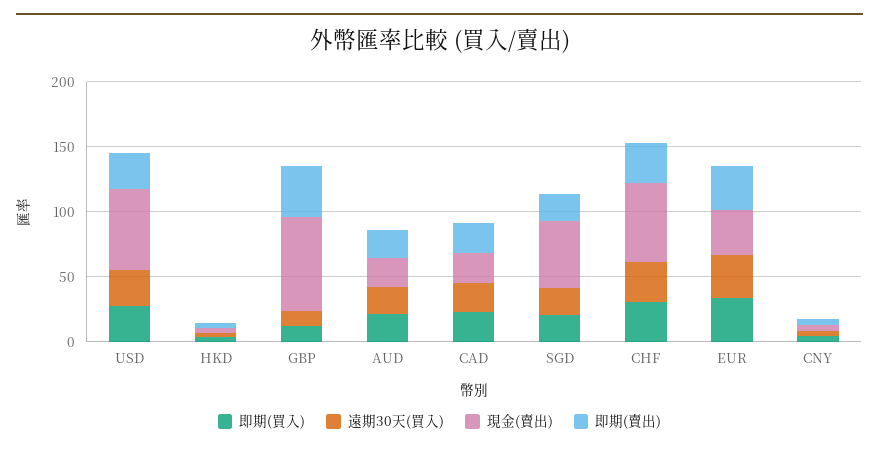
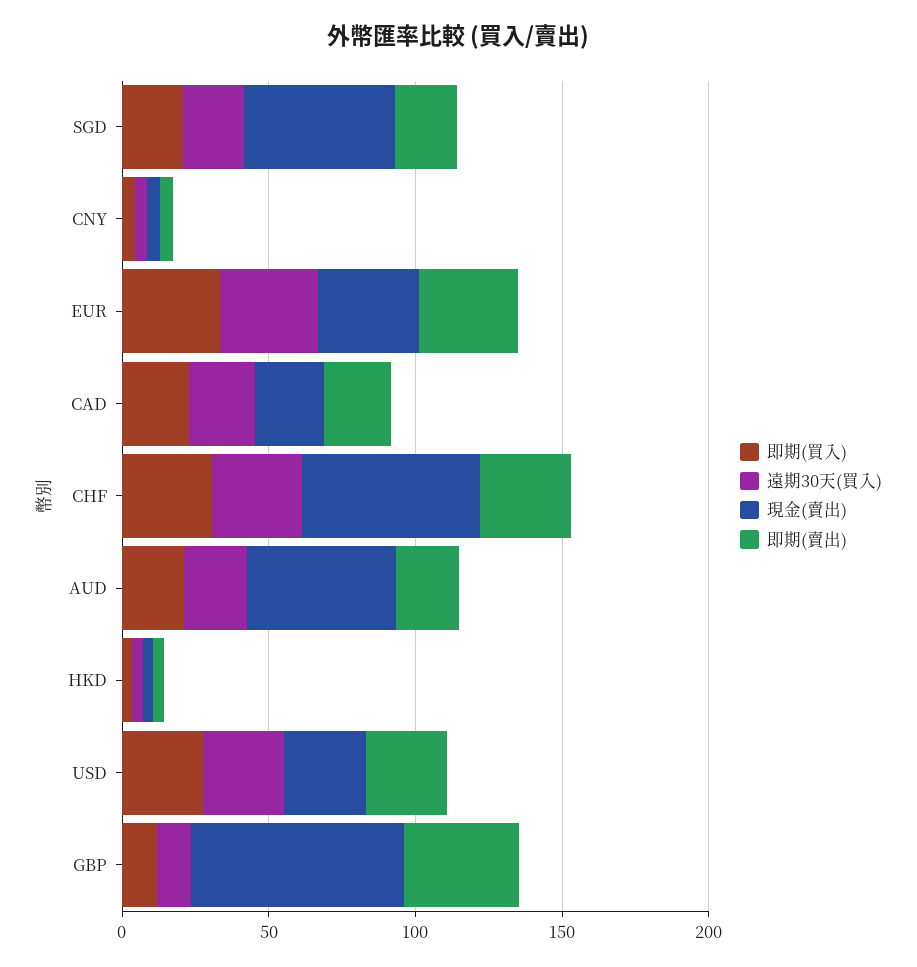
現金(賣出), USD: 60 -> 30
現金(賣出), AUD: 20 -> 50

